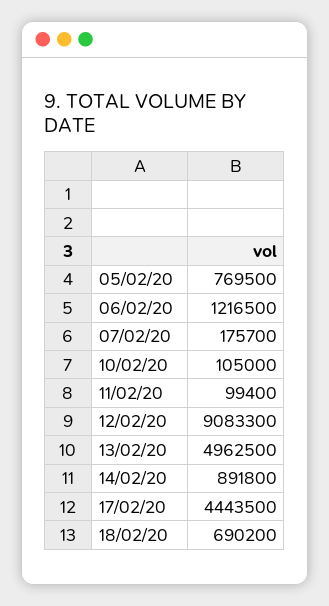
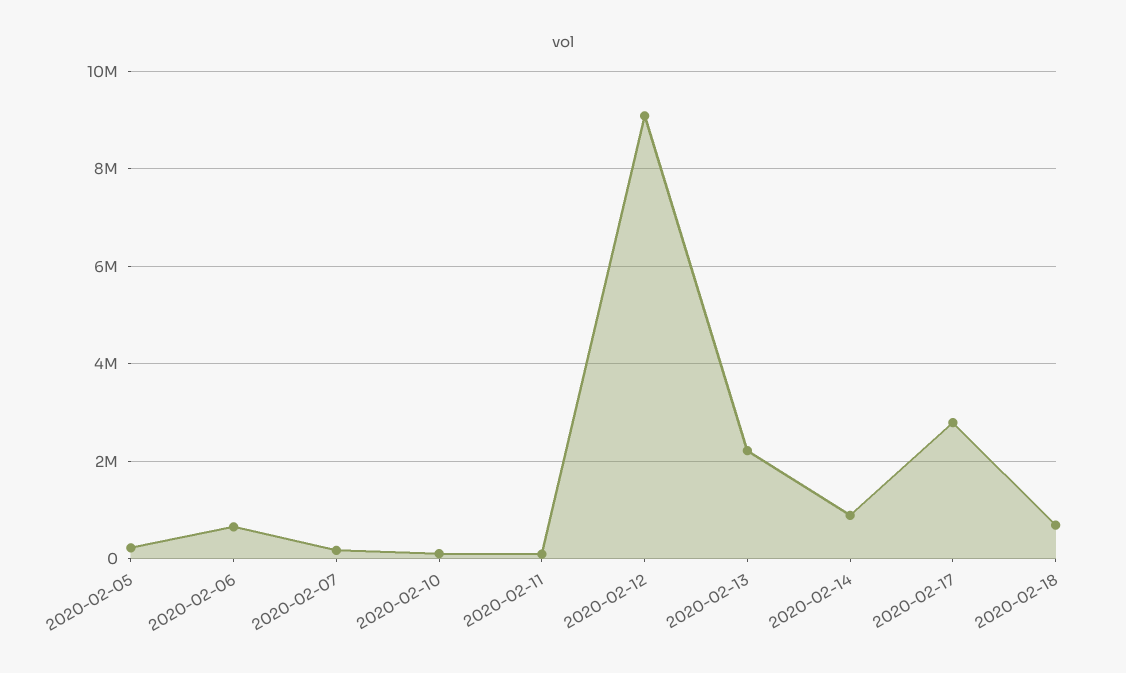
05/02/20: 769500 -> 200000
06/02/20: 1216500 -> 600000
13/02/20: 4962500 -> 2200000
17/02/20: 4443500 -> 2800000

